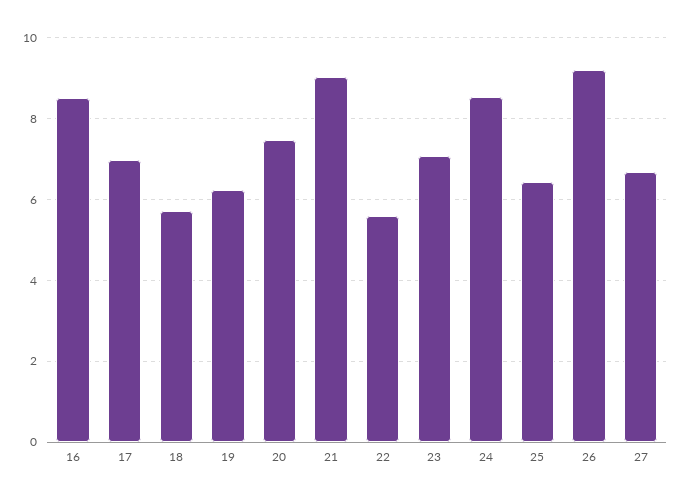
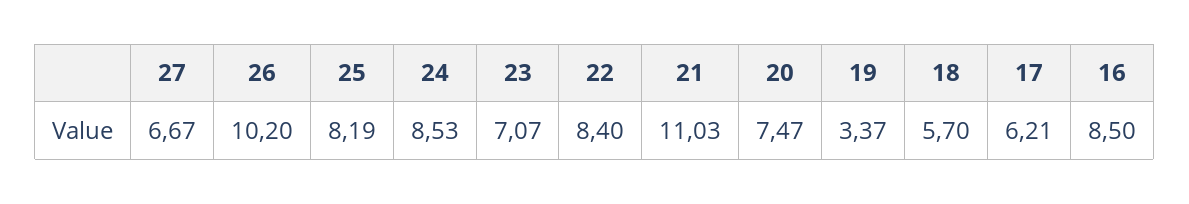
17: 7 -> 6.21
19: 6.2 -> 3.37
21: 9 -> 11.03
22: 5.6 -> 8.4
25: 6.4 -> 8.19
26: 9.2 -> 10.2

